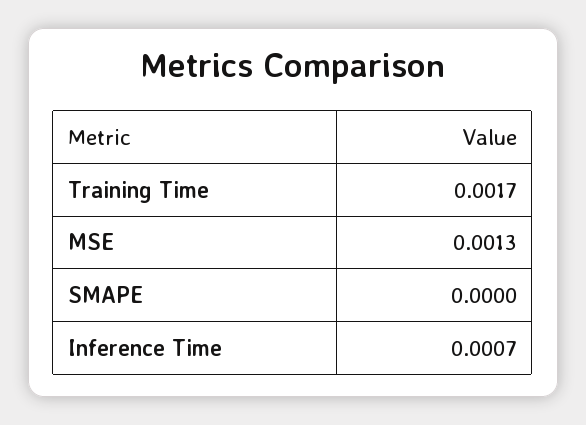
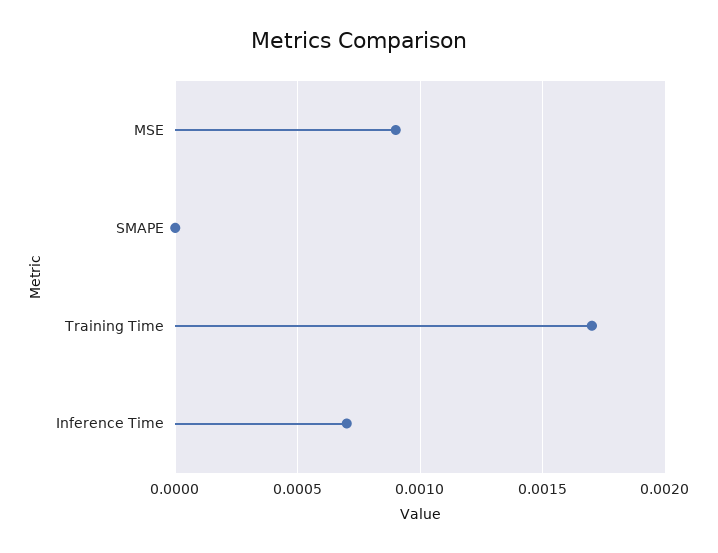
MSE: 0.0013 -> 0.0009

